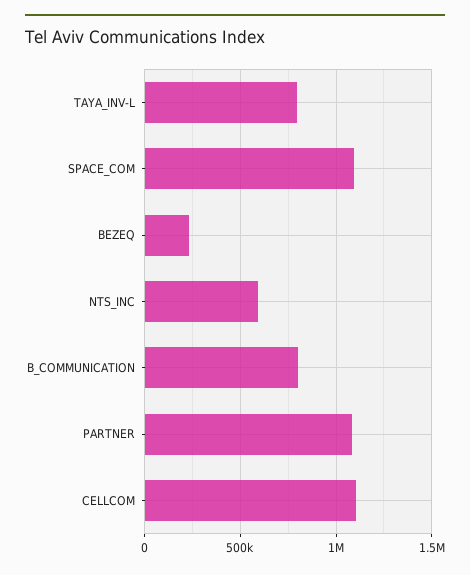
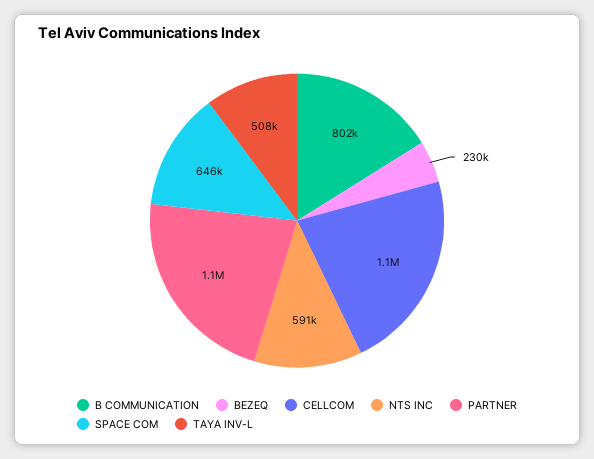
TAYA_INV-L: 800000 -> 508000
SPACE_COM: 1100000 -> 646000

